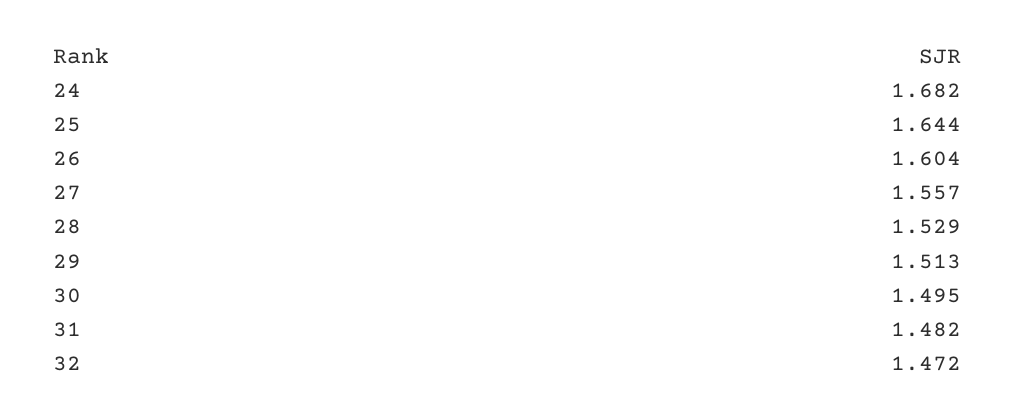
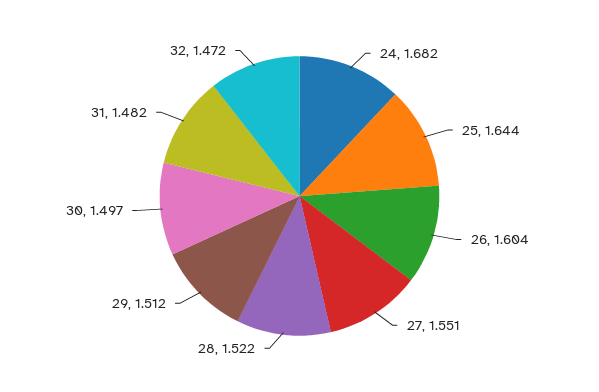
27: 1.557 -> 1.551
28: 1.529 -> 1.522
29: 1.513 -> 1.512
30: 1.495 -> 1.497

